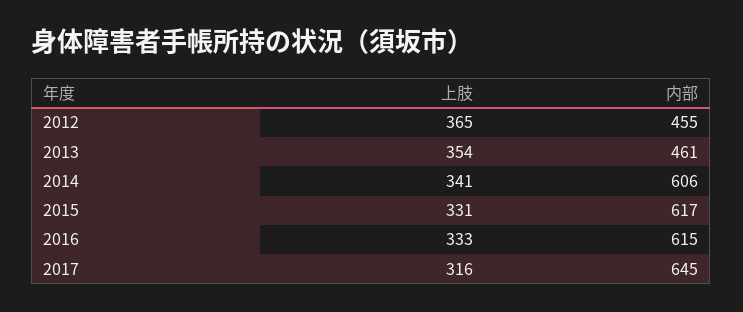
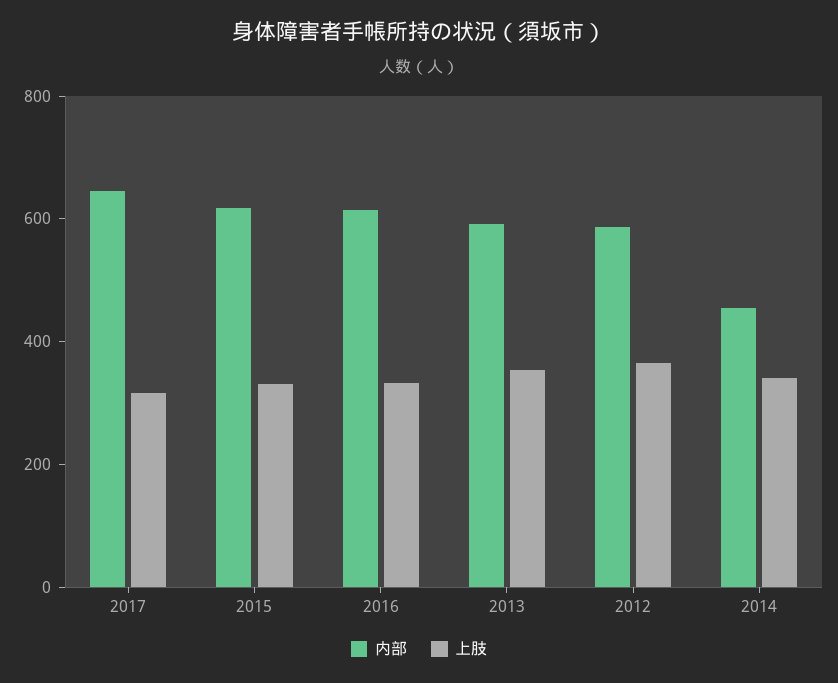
内部, 2012: 455 -> 600
内部, 2013: 461 -> 600
内部, 2014: 606 -> 450

